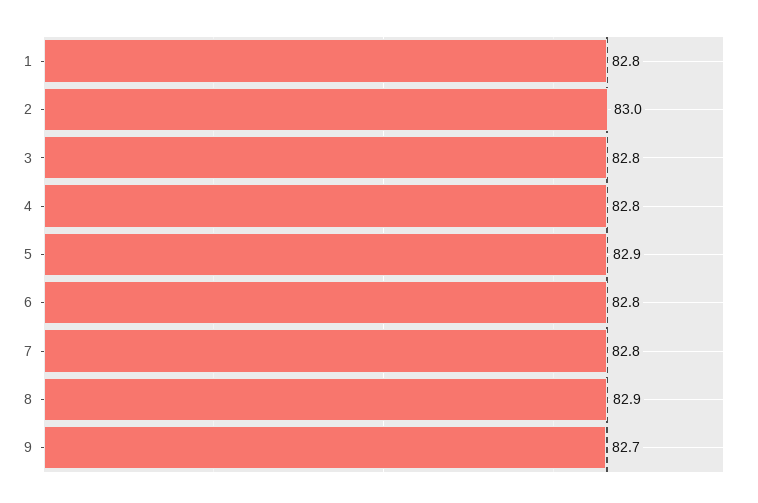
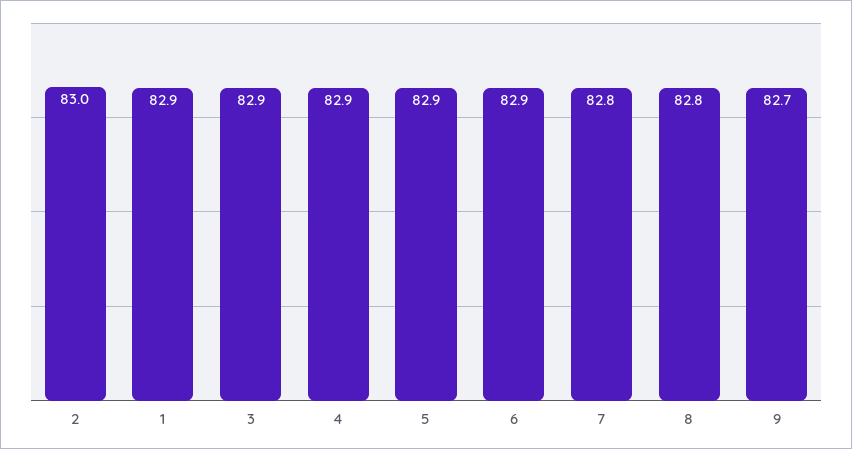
1: 82.8 -> 82.9
3: 82.8 -> 82.9
4: 82.8 -> 82.9
6: 82.8 -> 82.9
8: 82.9 -> 82.8

